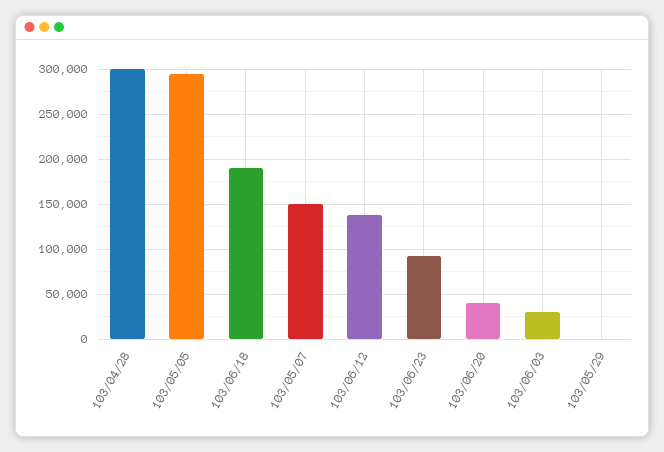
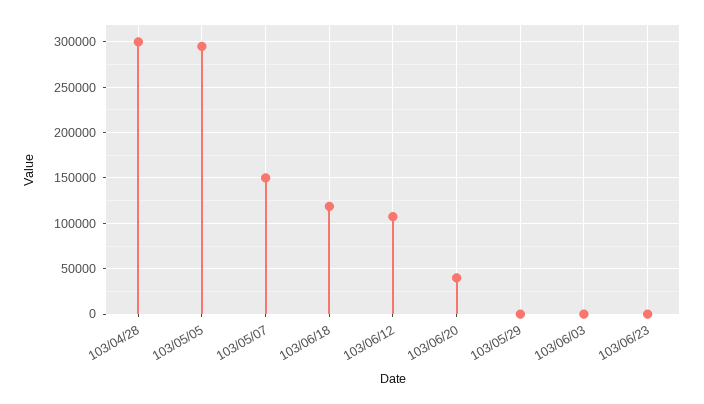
103/06/18: 190000 -> 120000
103/06/12: 140000 -> 110000
103/06/23: 90000 -> 0
103/06/03: 30000 -> 0

